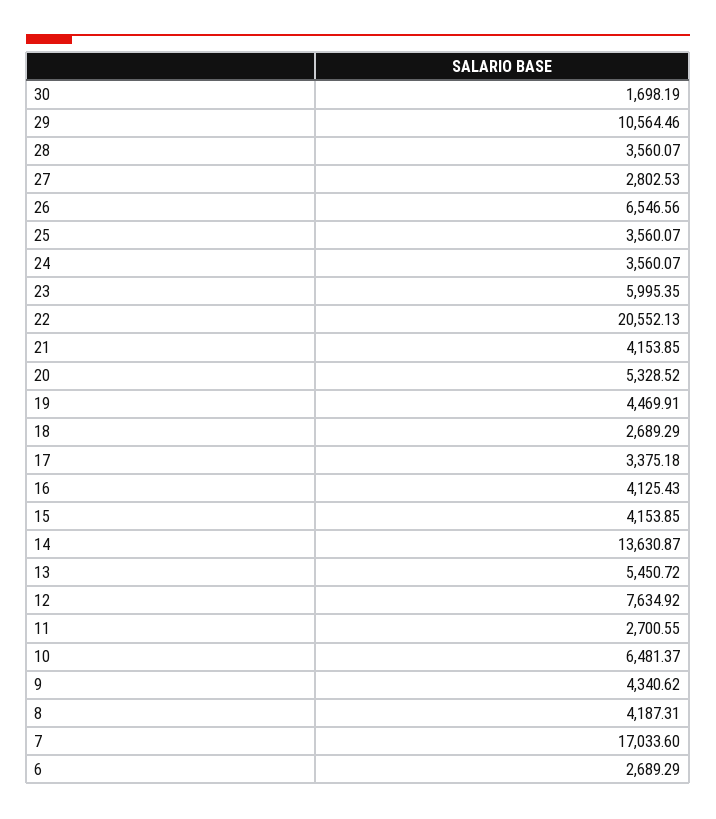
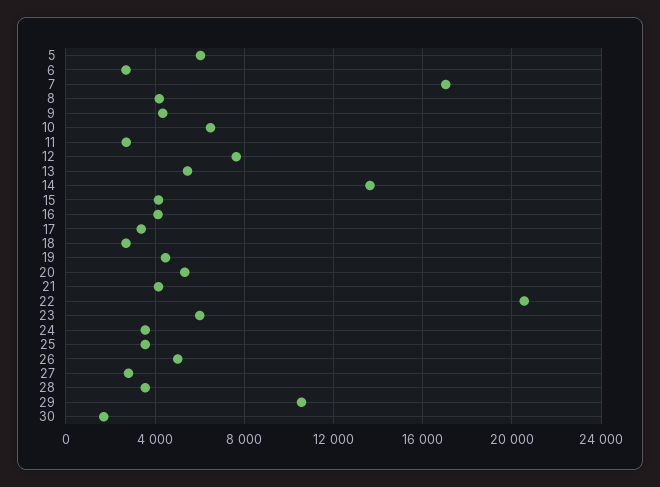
26: 6546.56 -> 5000
5: none -> 6000

